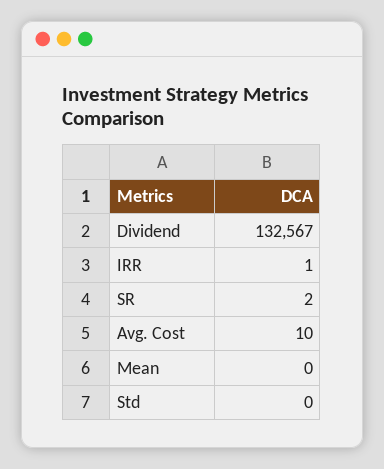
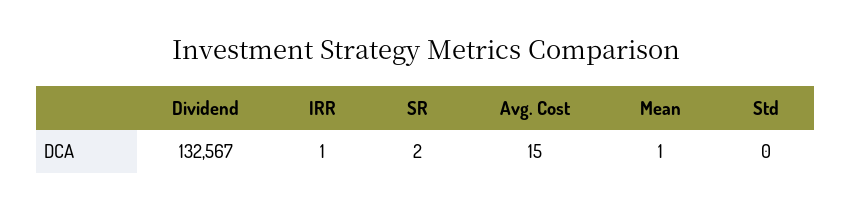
Avg. Cost: 10 -> 15
Mean: 0 -> 1

